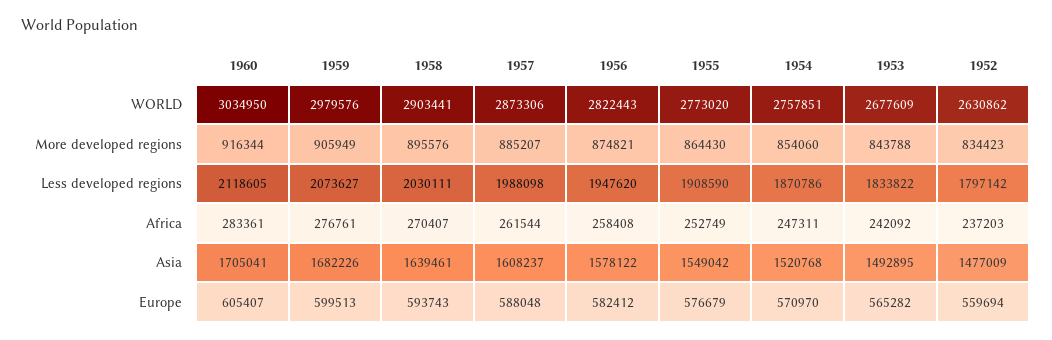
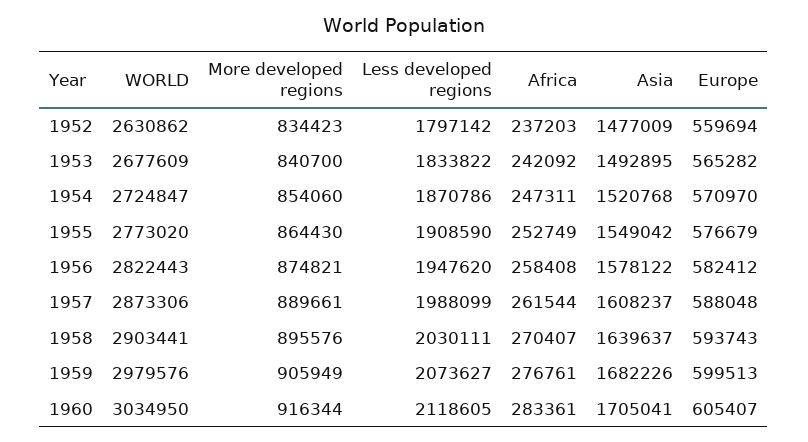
1954, WORLD: 2757851 -> 2724847
1957, More developed regions: 885207 -> 889661
1953, More developed regions: 843788 -> 840700
1957, Less developed regions: 1988098 -> 1988099
1958, Asia: 1639461 -> 1639637

